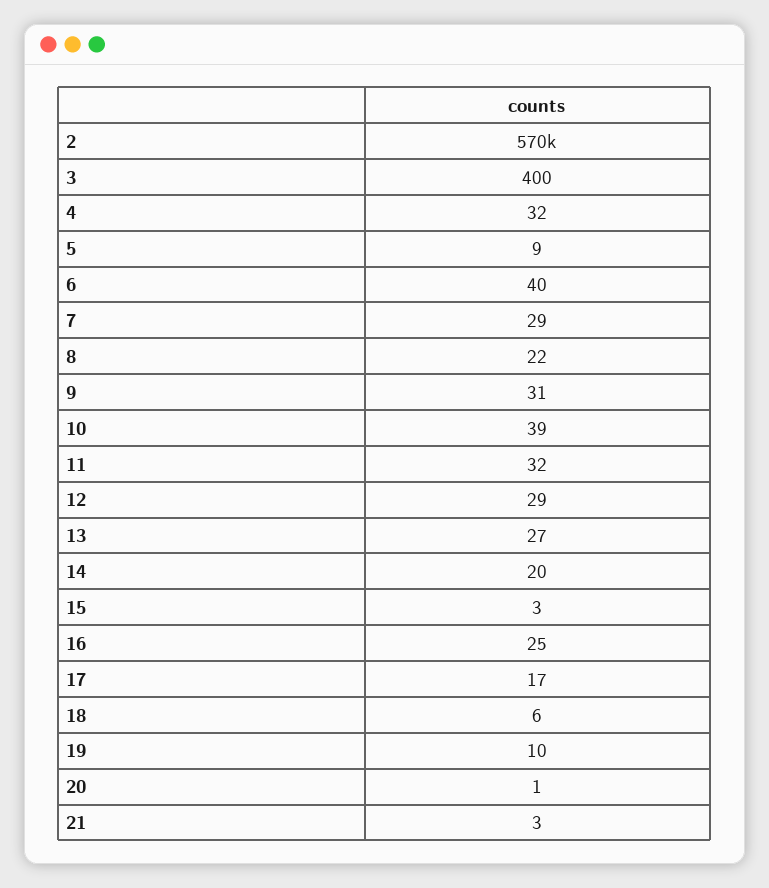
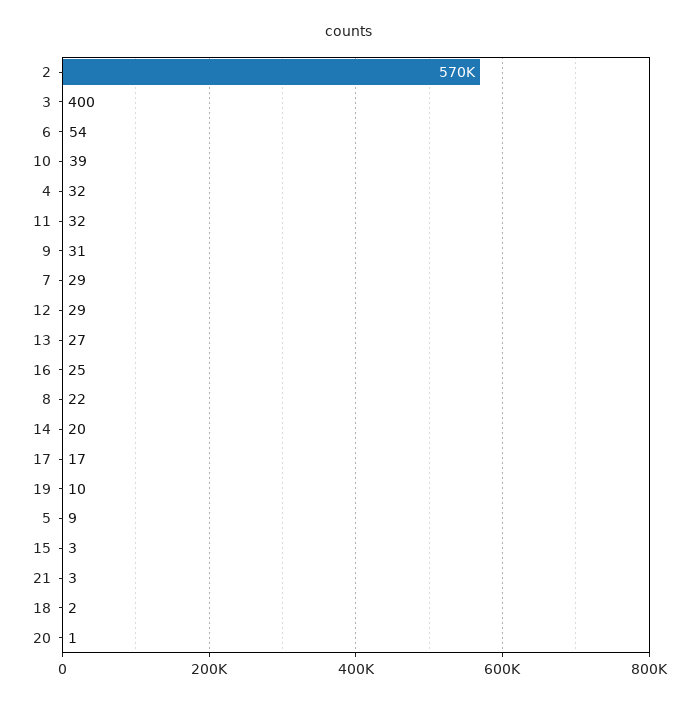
6: 40 -> 54
18: 6 -> 2

